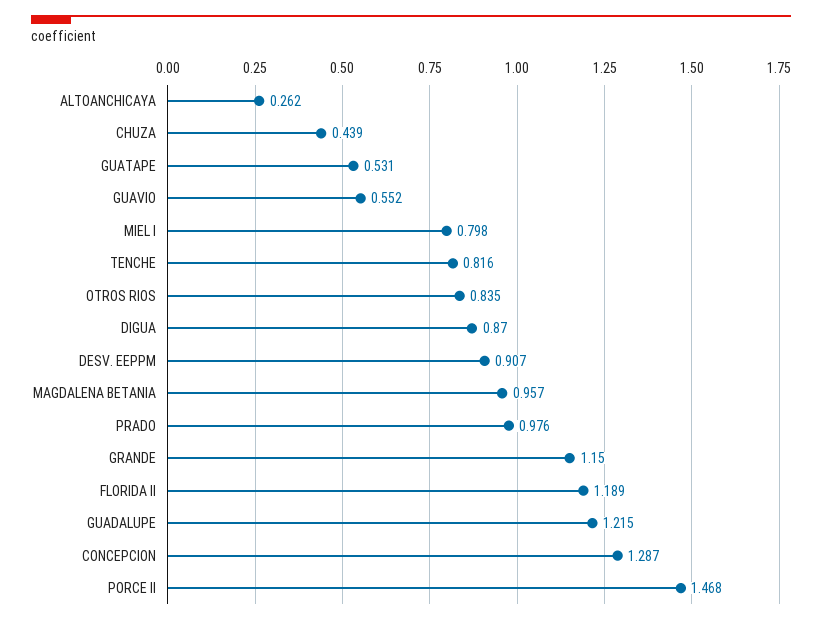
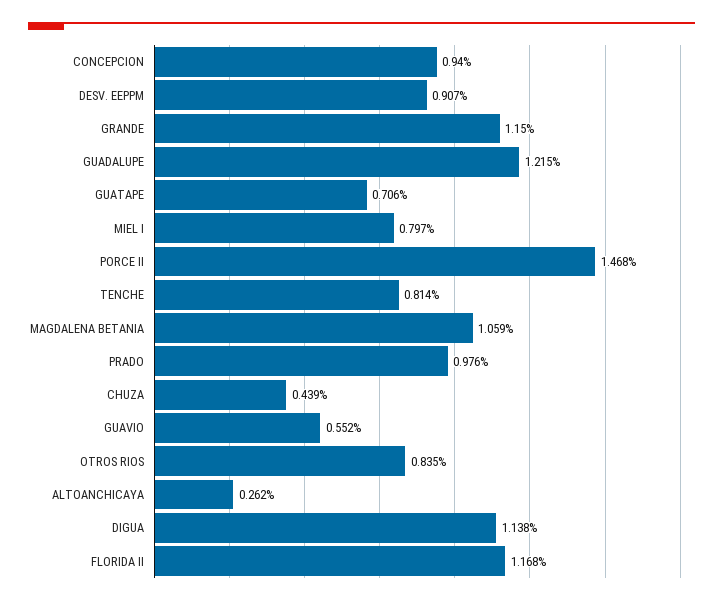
GUATAPE: 0.531 -> 0.706
MIEL I: 0.798 -> 0.797
TENCHE: 0.816 -> 0.814
DIGUA: 0.87 -> 1.138
MAGDALENA BETANIA: 0.957 -> 1.059
FLORIDA II: 1.189 -> 1.168
CONCEPCION: 1.287 -> 0.94

